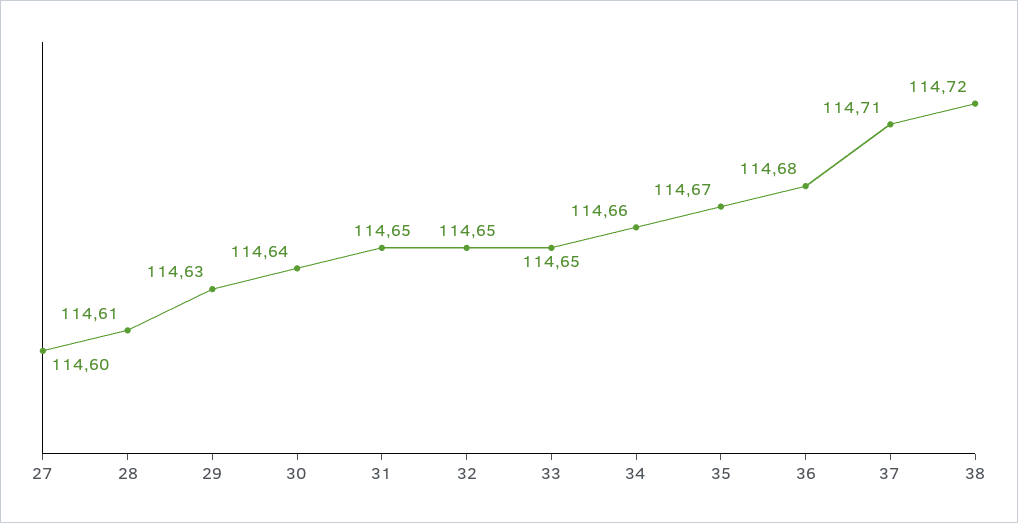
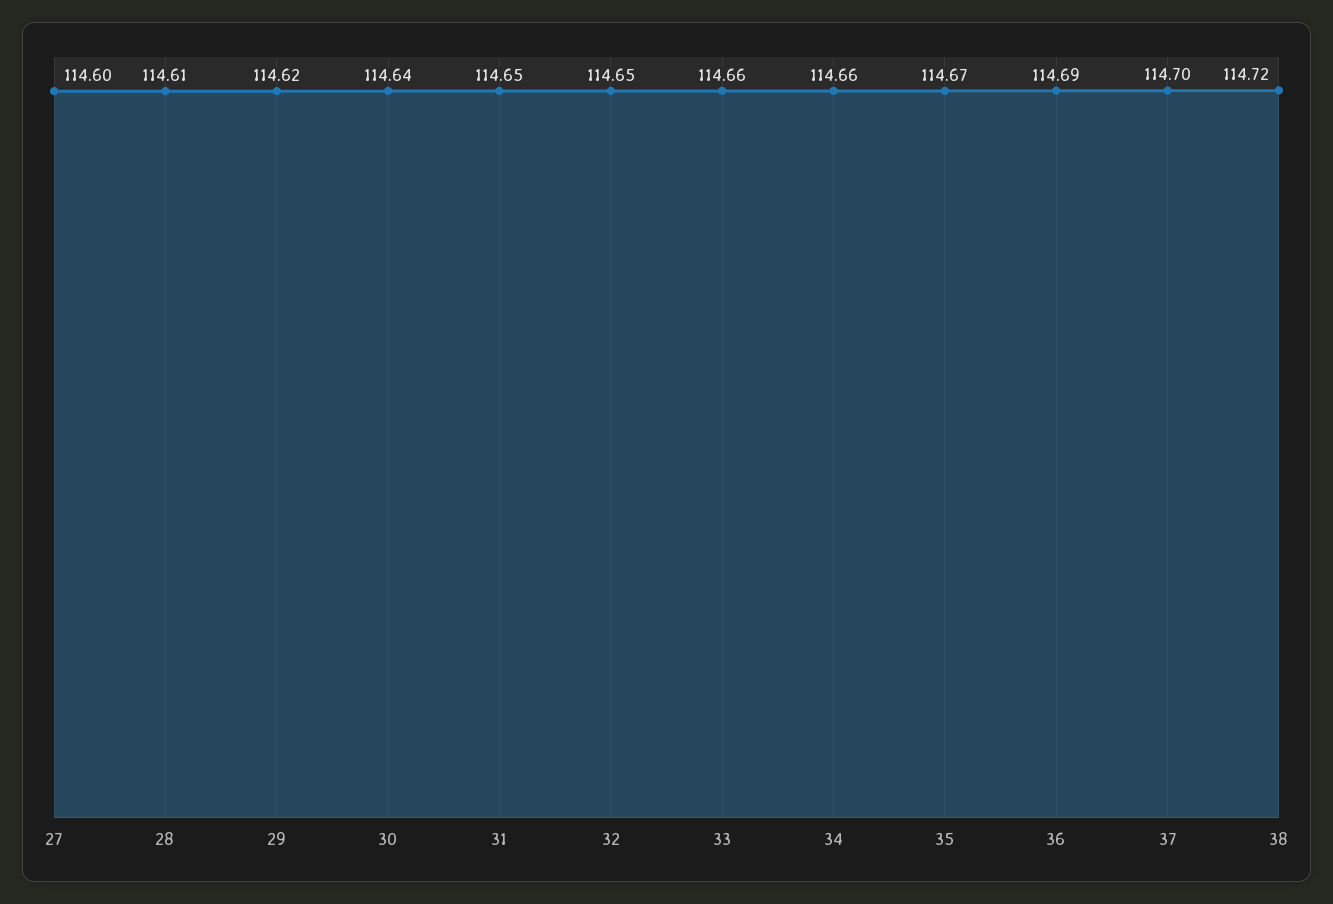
29: 114.63 -> 114.62
33: 114.65 -> 114.66
36: 114.68 -> 114.69
37: 114.71 -> 114.7

